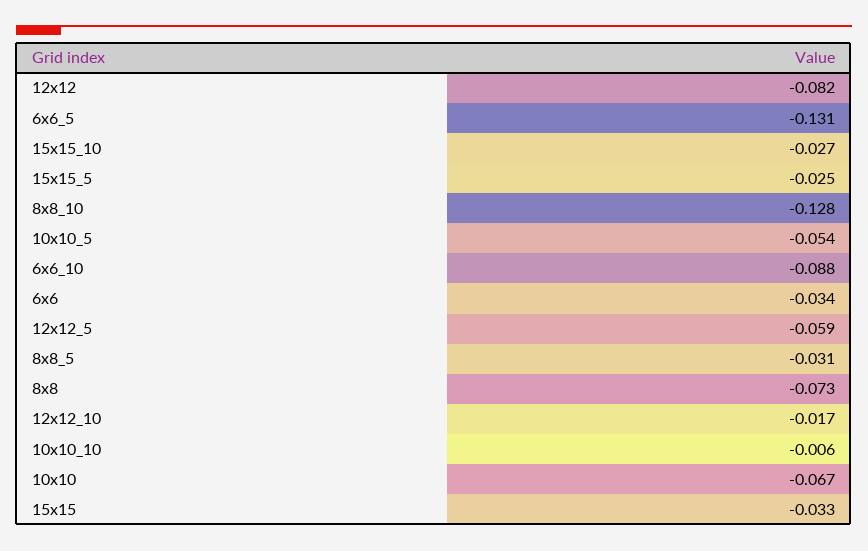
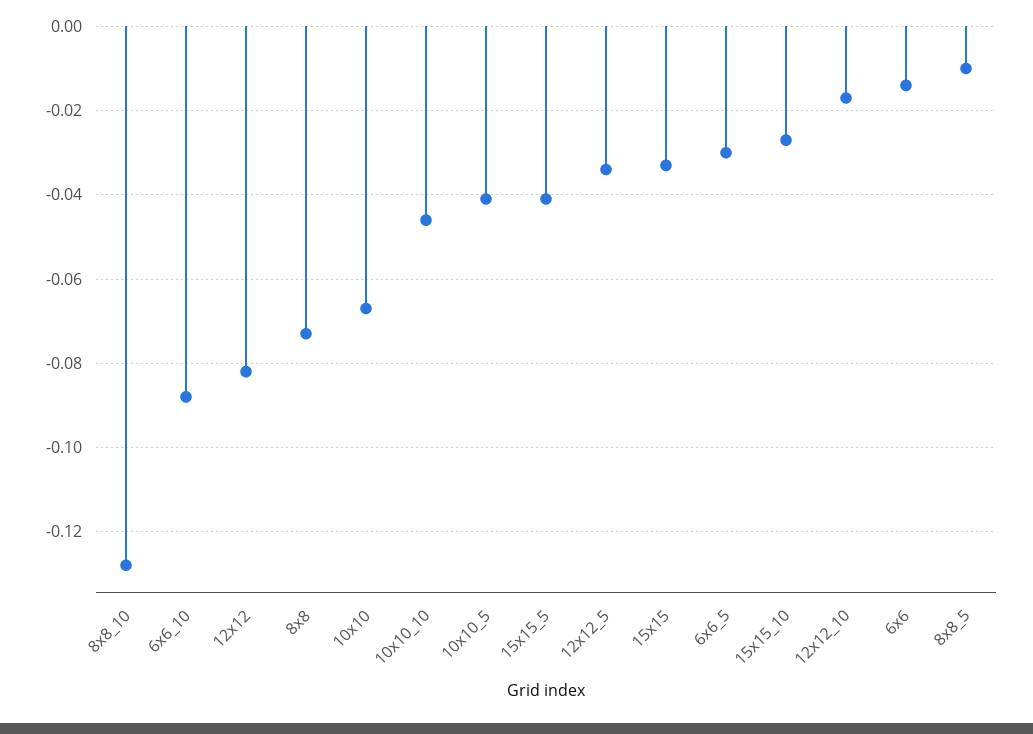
6x6_5: -0.131 -> -0.03
15x15_5: -0.025 -> -0.04
10x10_5: -0.054 -> -0.04
6x6: -0.034 -> -0.015
12x12_5: -0.059 -> -0.035
8x8_5: -0.031 -> -0.01
10x10_10: -0.006 -> -0.045

